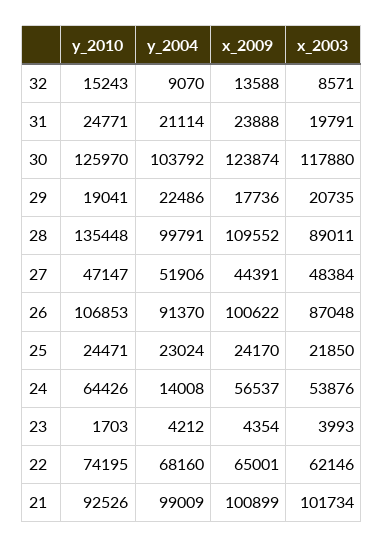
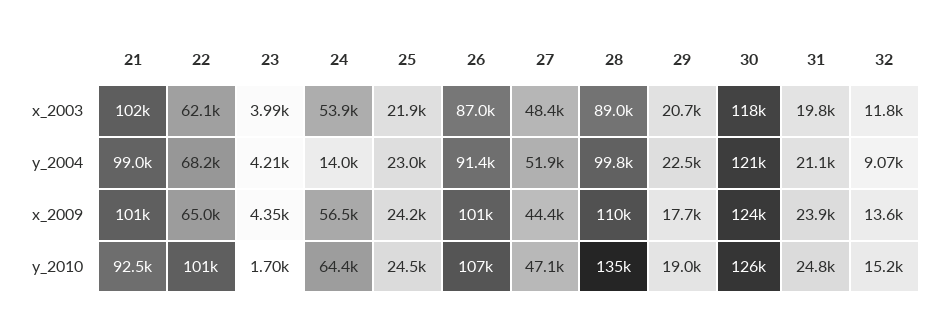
x_2003, 32: 8571 -> 11800
y_2004, 30: 103792 -> 121000
y_2010, 22: 74195 -> 101000

